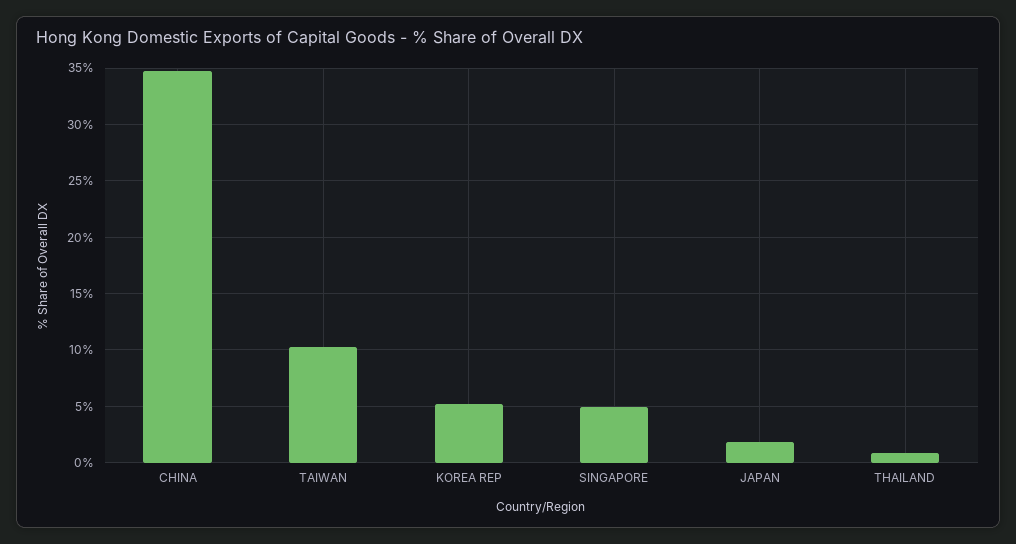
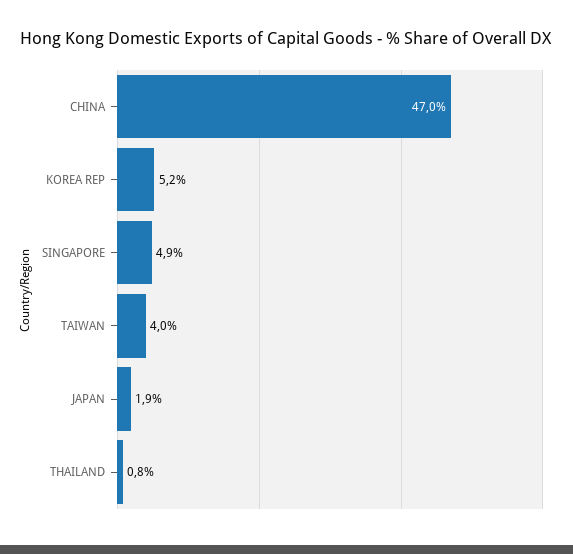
CHINA: 35 -> 47
TAIWAN: 10 -> 4

